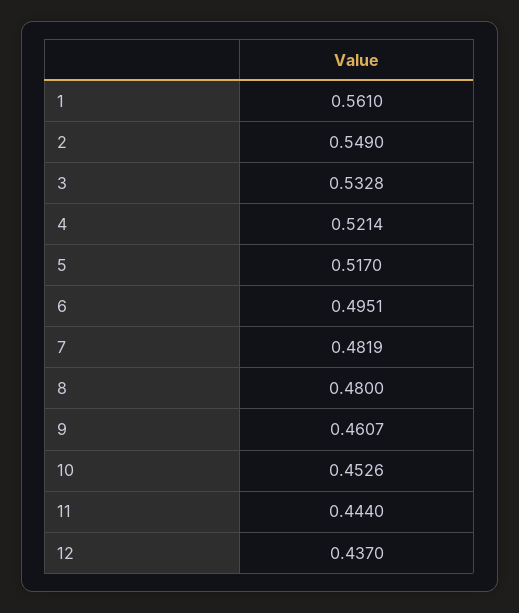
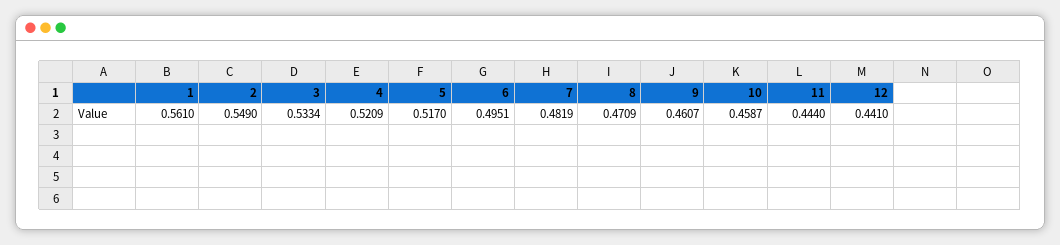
3: 0.5328 -> 0.5334
4: 0.5214 -> 0.5209
8: 0.48 -> 0.4709
10: 0.4526 -> 0.4587
12: 0.437 -> 0.441

